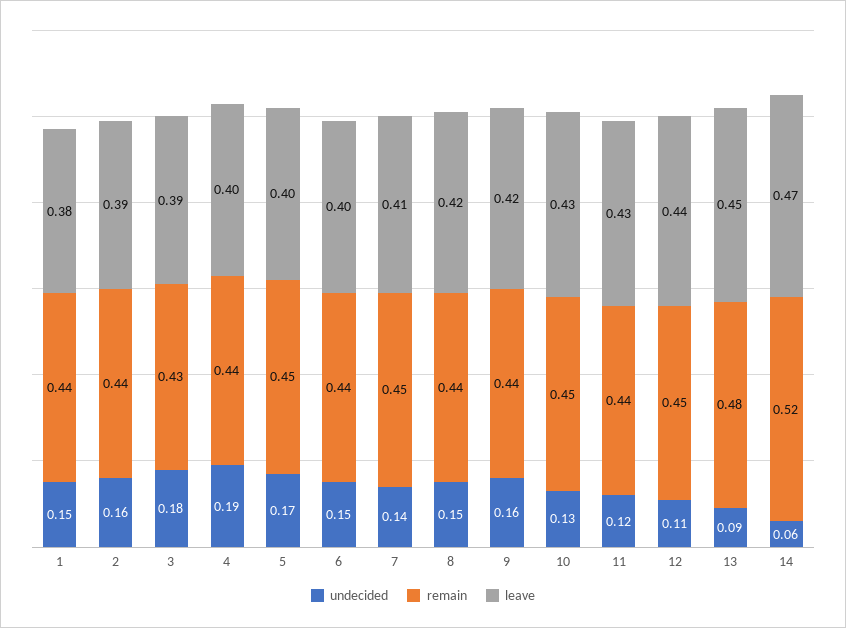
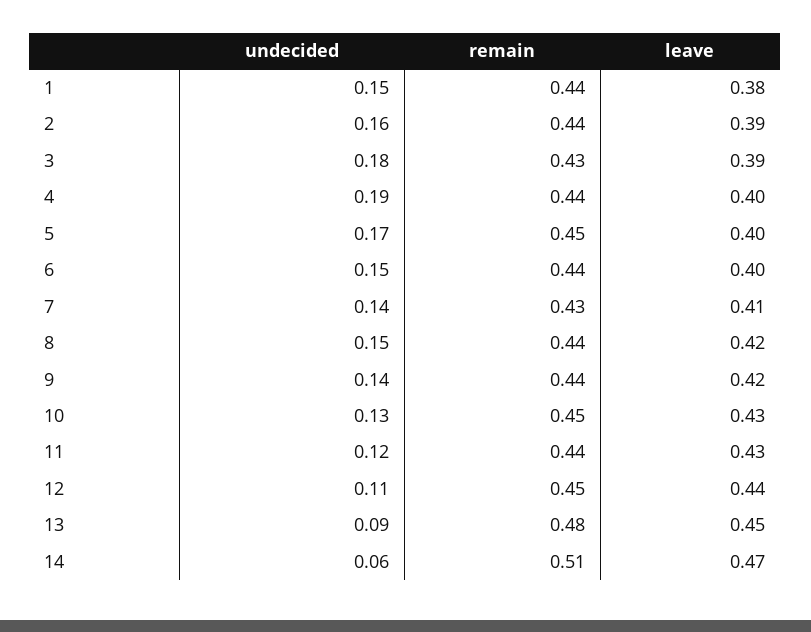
remain, 7: 0.45 -> 0.43
undecided, 9: 0.16 -> 0.14
remain, 14: 0.52 -> 0.51

